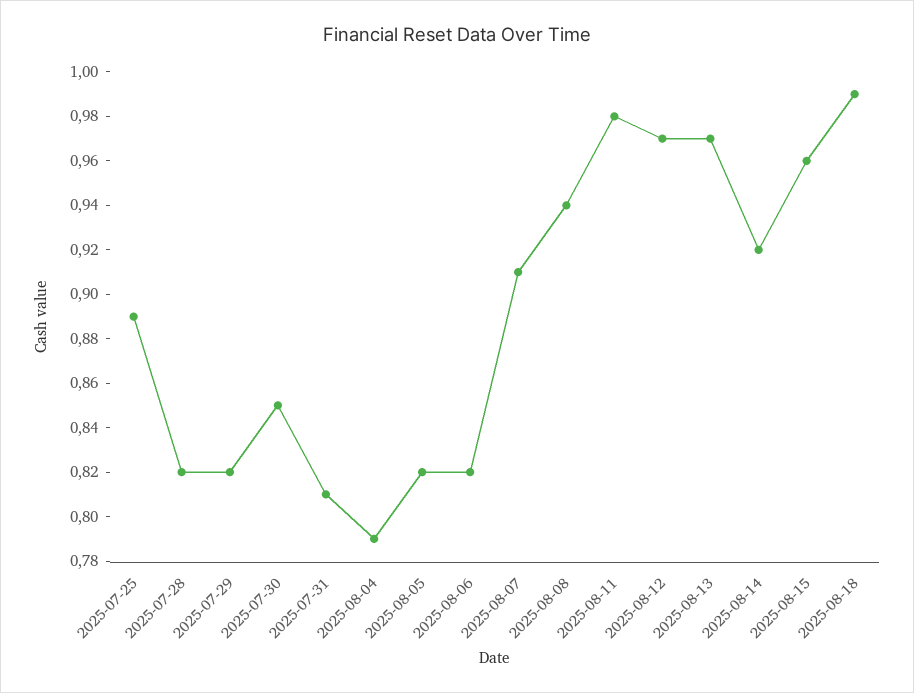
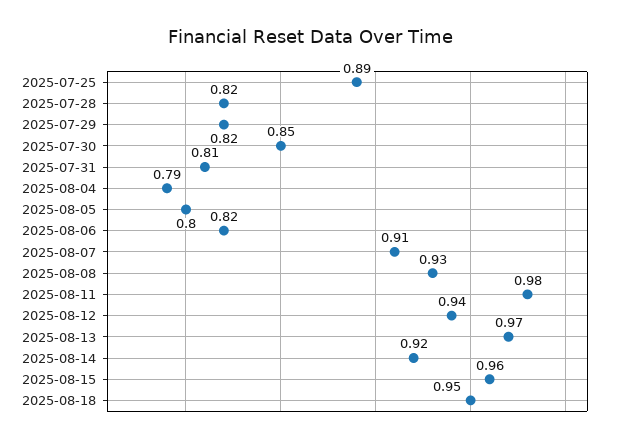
2025-08-05: 0.82 -> 0.8
2025-08-08: 0.94 -> 0.93
2025-08-12: 0.97 -> 0.94
2025-08-18: 0.99 -> 0.95

